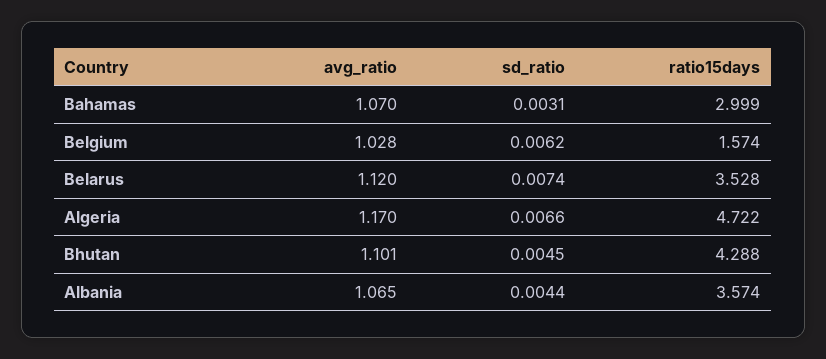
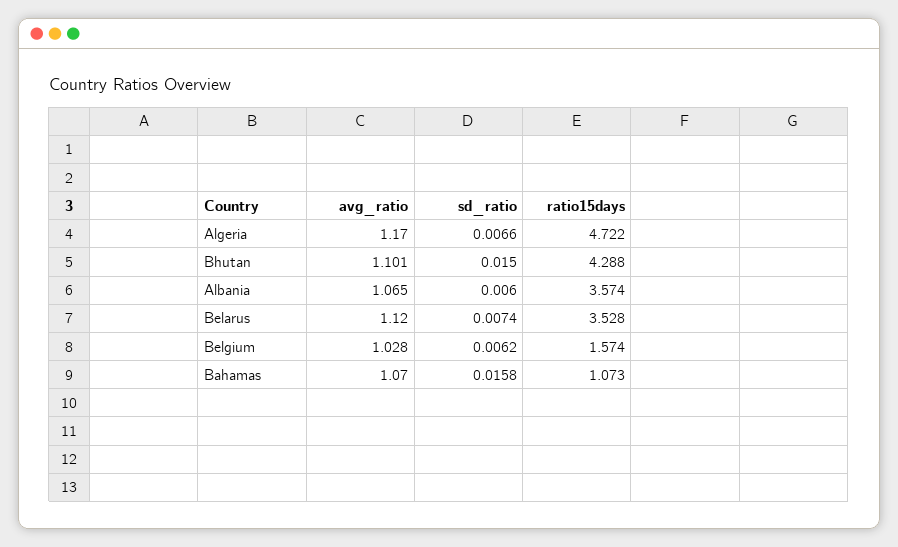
sd_ratio, Bahamas: 0.0031 -> 0.0158
ratio15days, Bahamas: 2.999 -> 1.073
sd_ratio, Bhutan: 0.0045 -> 0.015
sd_ratio, Albania: 0.0044 -> 0.006

